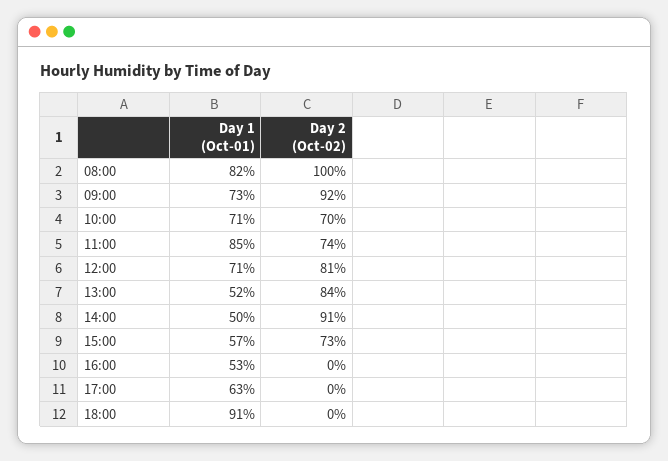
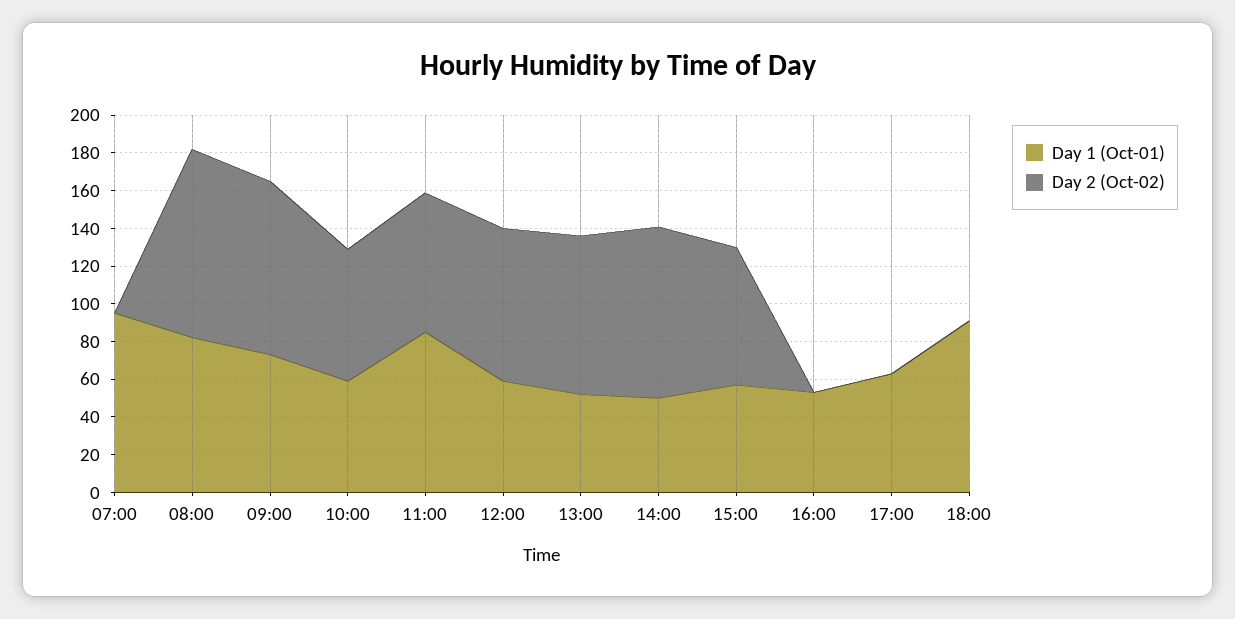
Day 1 (Oct-01), 10:00: 71 -> 60
Day 1 (Oct-01), 12:00: 71 -> 60
Day 1 (Oct-01), 07:00: none -> 95
Day 2 (Oct-02), 07:00: none -> 0

